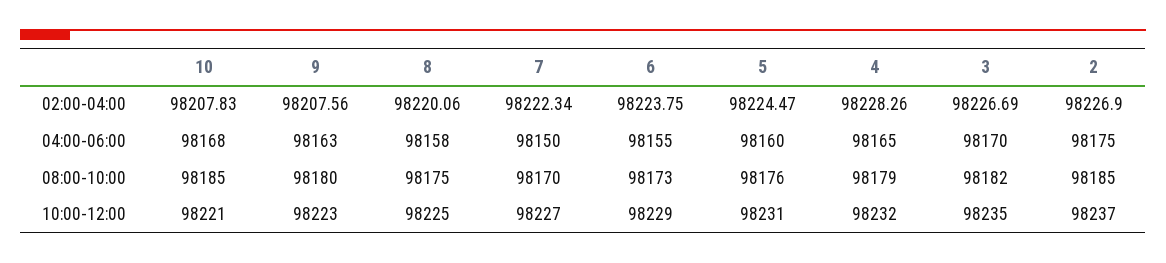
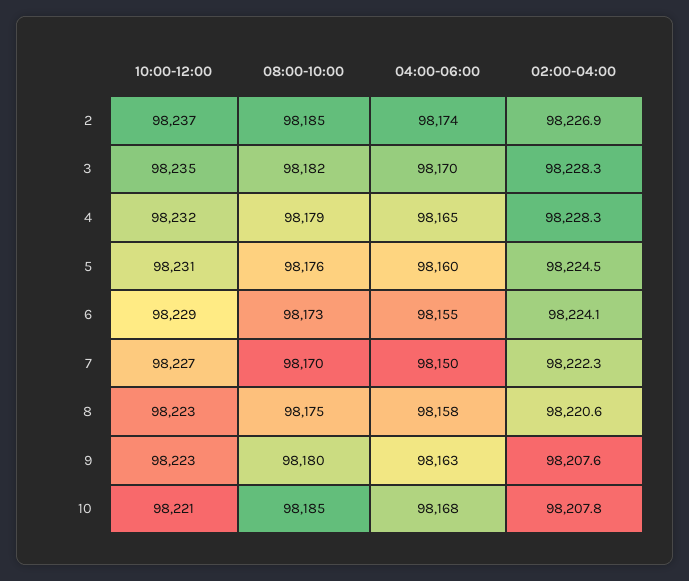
8, 02:00-04:00: 98220.06 -> 98220.6
6, 02:00-04:00: 98223.75 -> 98224.1
3, 02:00-04:00: 98226.69 -> 98228.3
2, 04:00-06:00: 98175 -> 98174
8, 10:00-12:00: 98225 -> 98223

